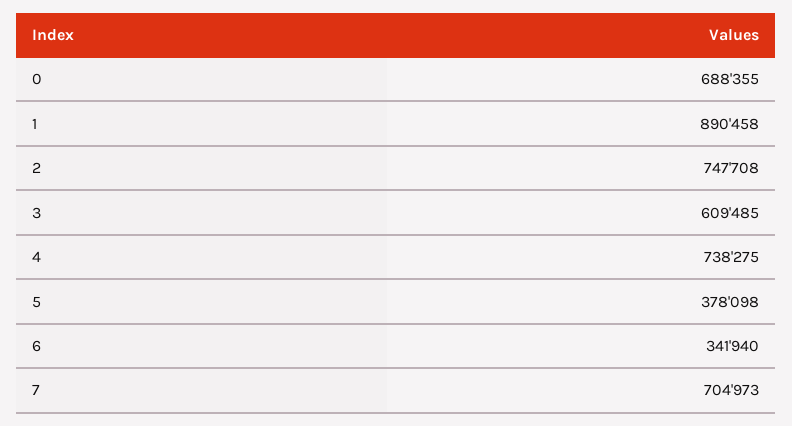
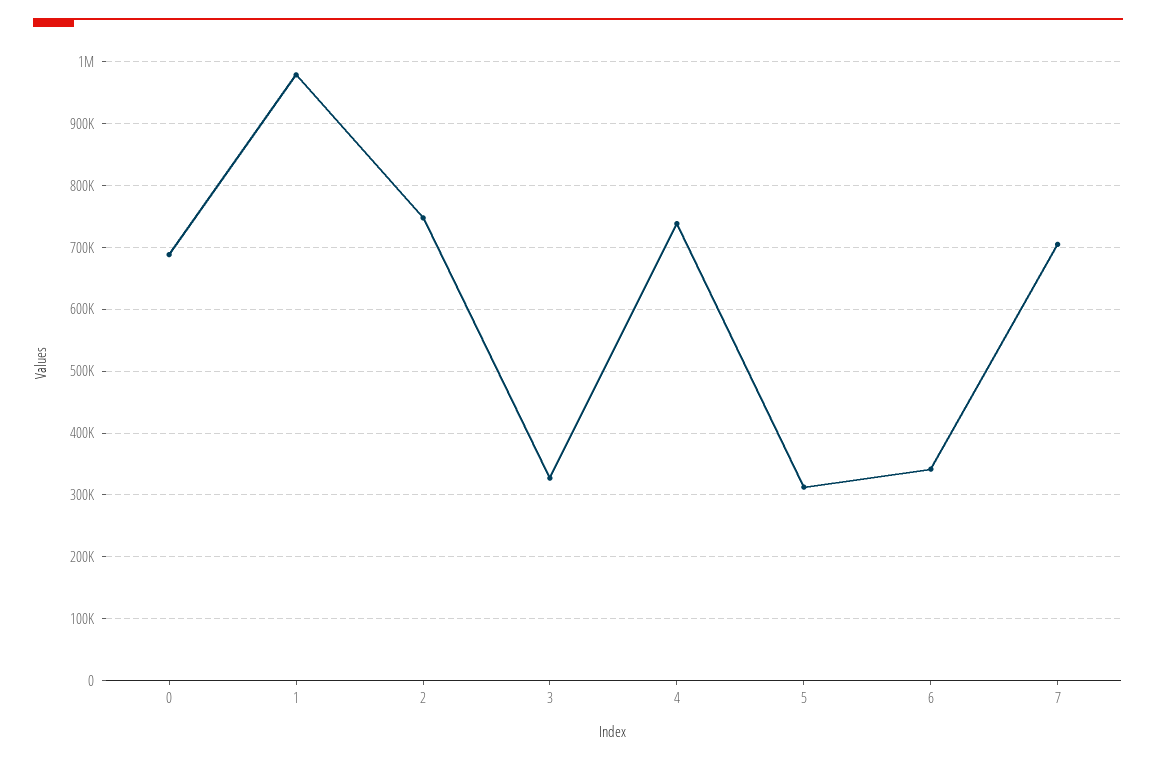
1: 890458 -> 980000
3: 609485 -> 330000
5: 378098 -> 310000

